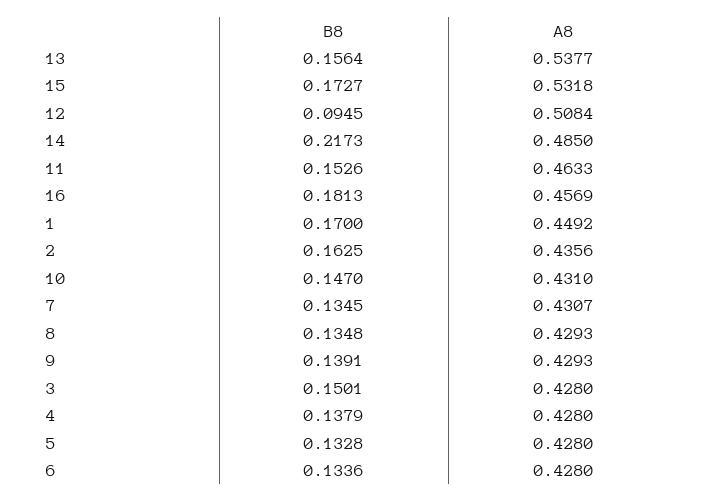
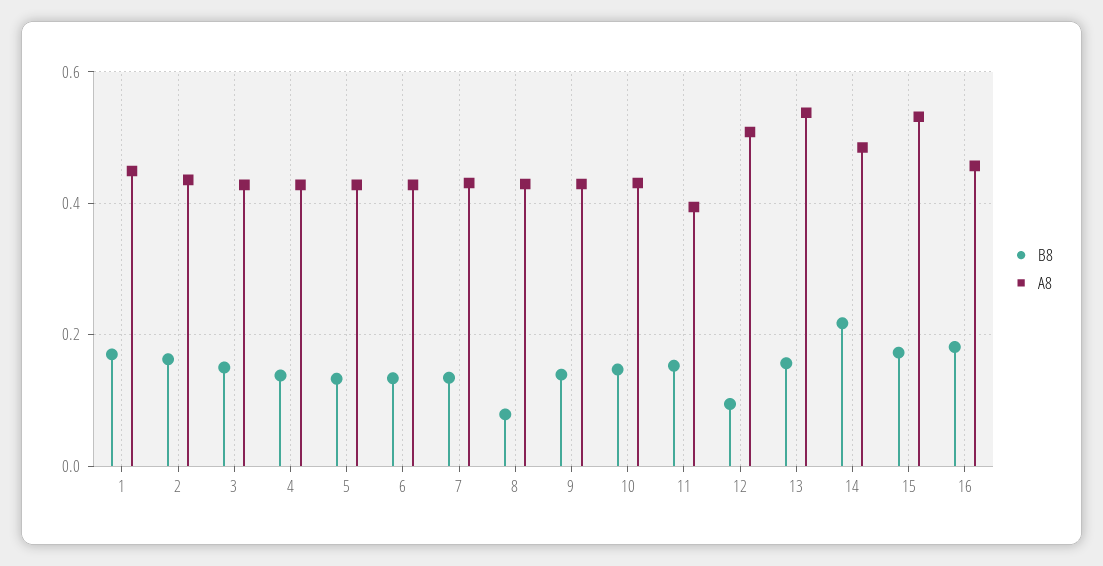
A8, 11: 0.4633 -> 0.4
B8, 8: 0.1348 -> 0.08

